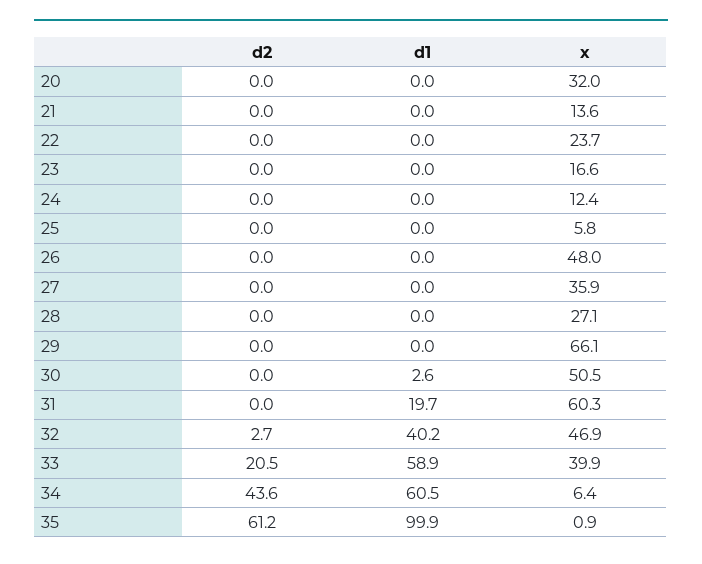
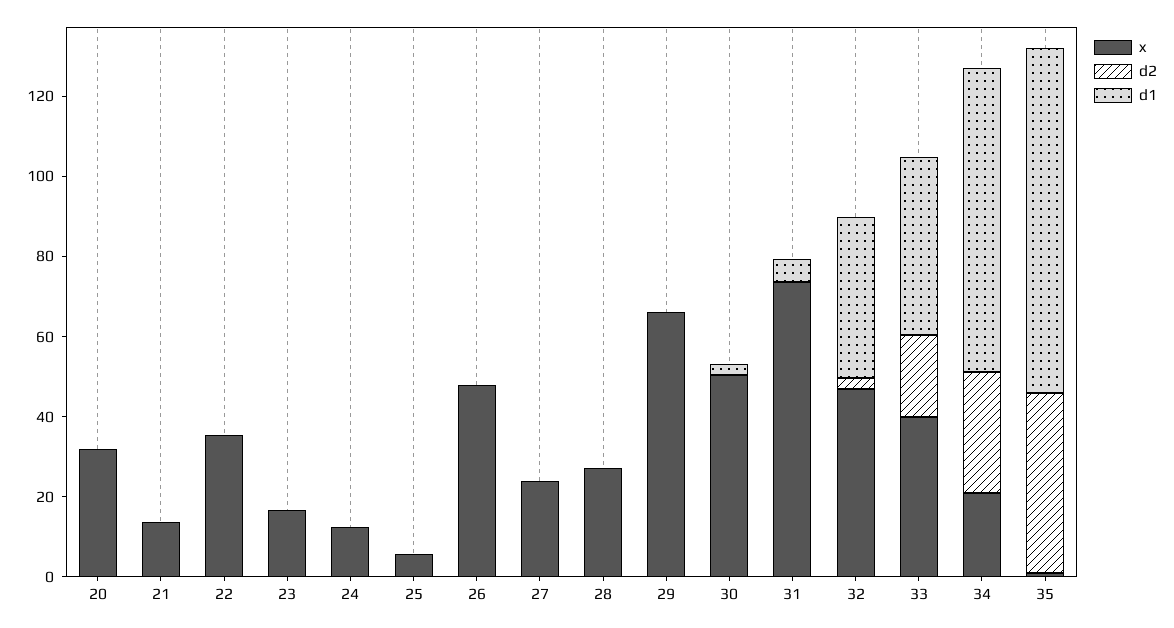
x, 22: 23.7 -> 35
x, 27: 35.9 -> 25
d1, 31: 19.7 -> 5
x, 31: 60.3 -> 75
d1, 33: 58.9 -> 45
d2, 34: 43.6 -> 30
d1, 34: 60.5 -> 75
x, 34: 6.4 -> 20
d2, 35: 61.2 -> 45
d1, 35: 99.9 -> 85

